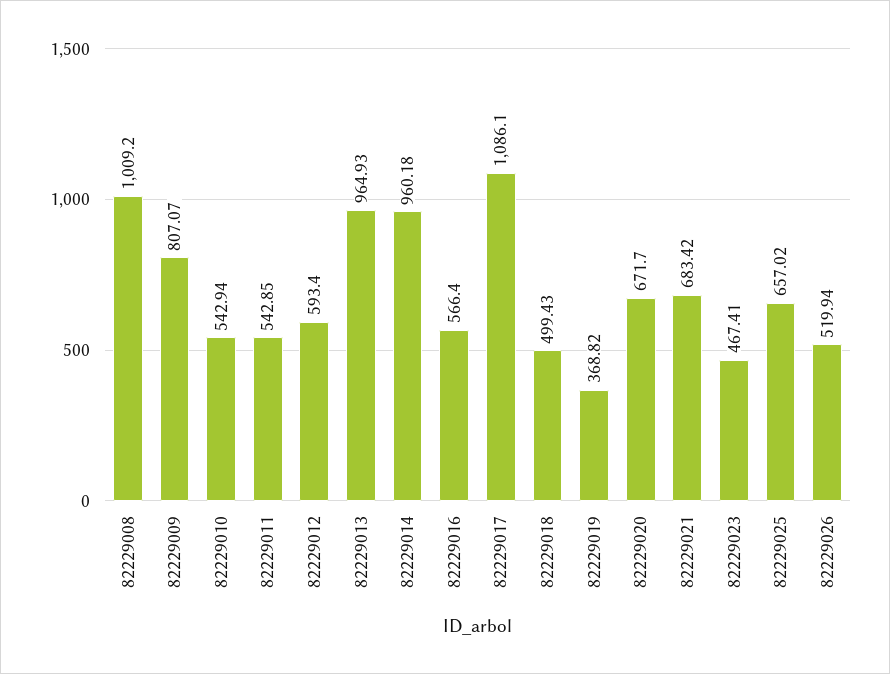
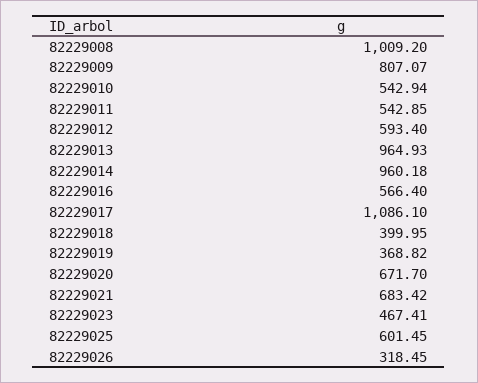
82229018: 499.43 -> 399.95
82229025: 657.02 -> 601.45
82229026: 519.94 -> 318.45

